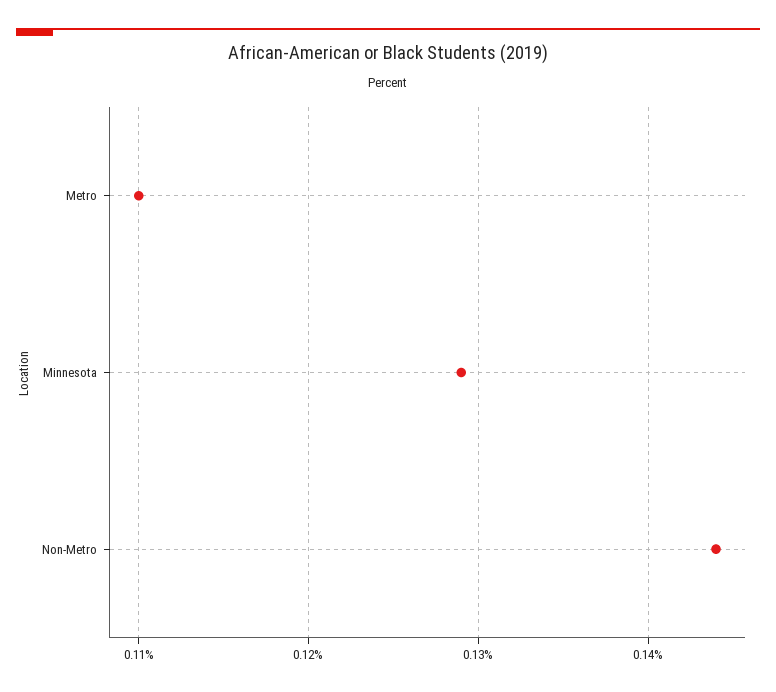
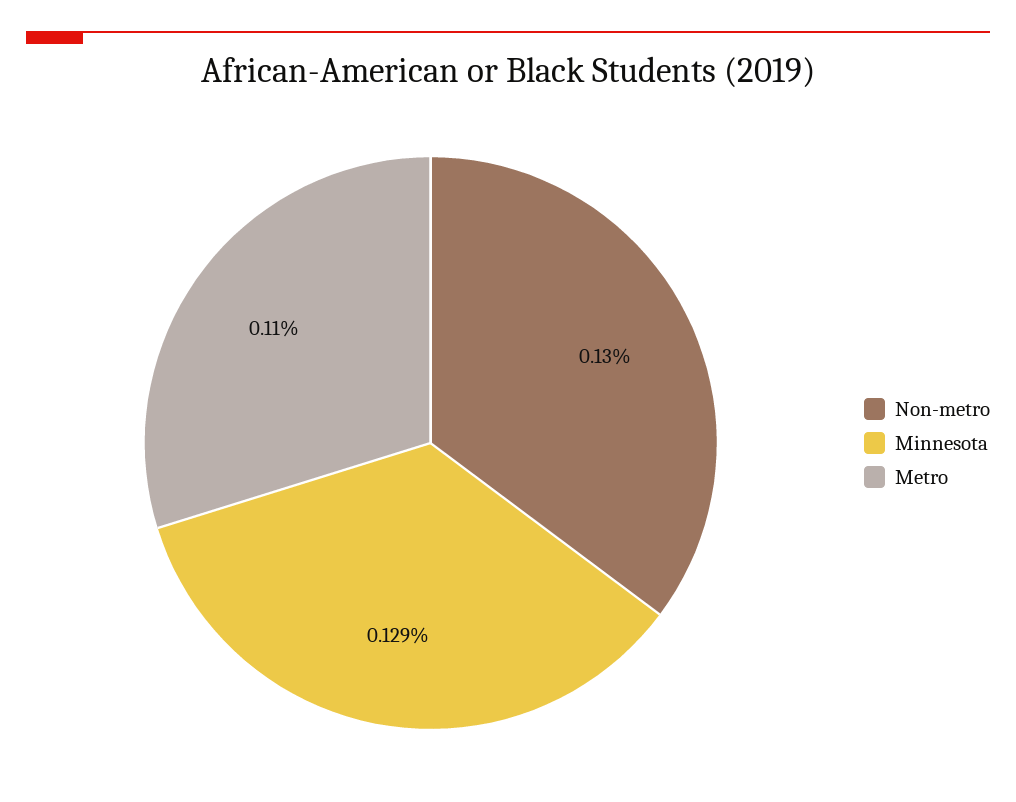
Non-Metro: 0.144 -> 0.13

